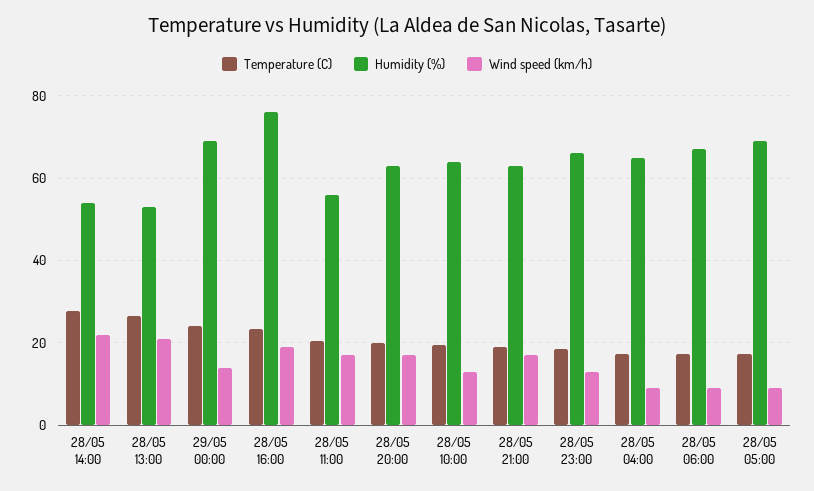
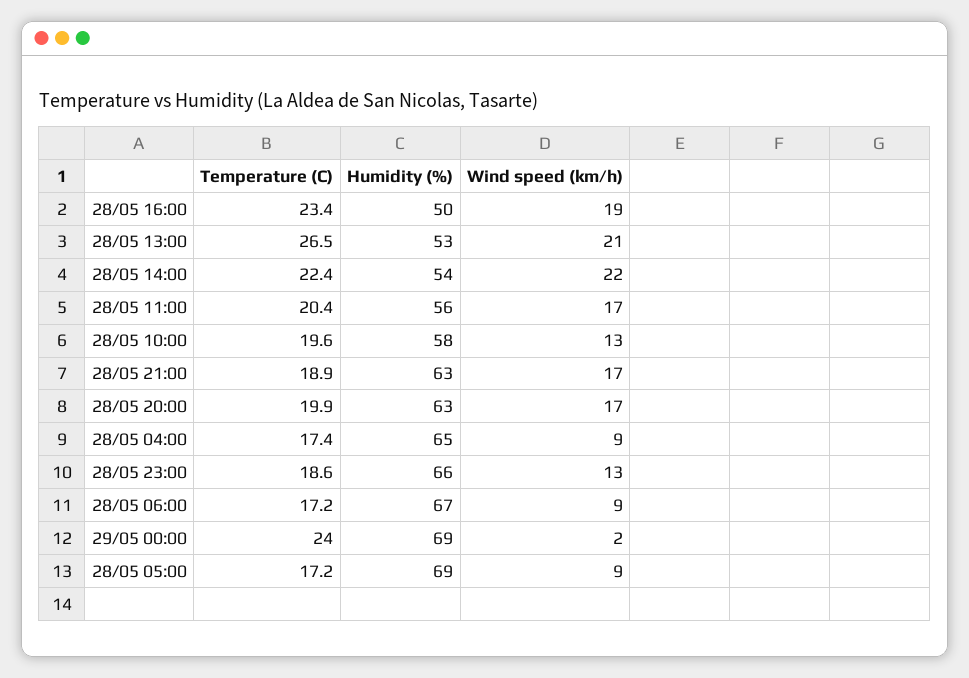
Temperature (C), 28/05 14:00: 28 -> 22.4
Wind speed (km/h), 29/05 00:00: 14 -> 2
Humidity (%), 28/05 16:00: 76 -> 50
Humidity (%), 28/05 10:00: 64 -> 58

